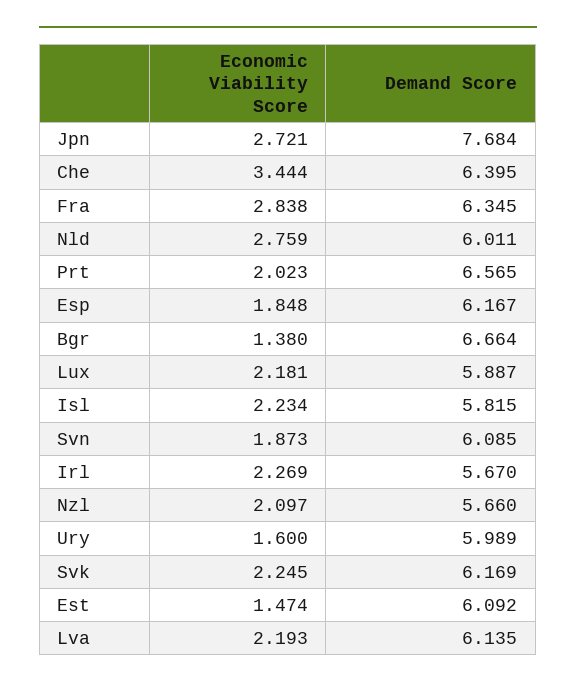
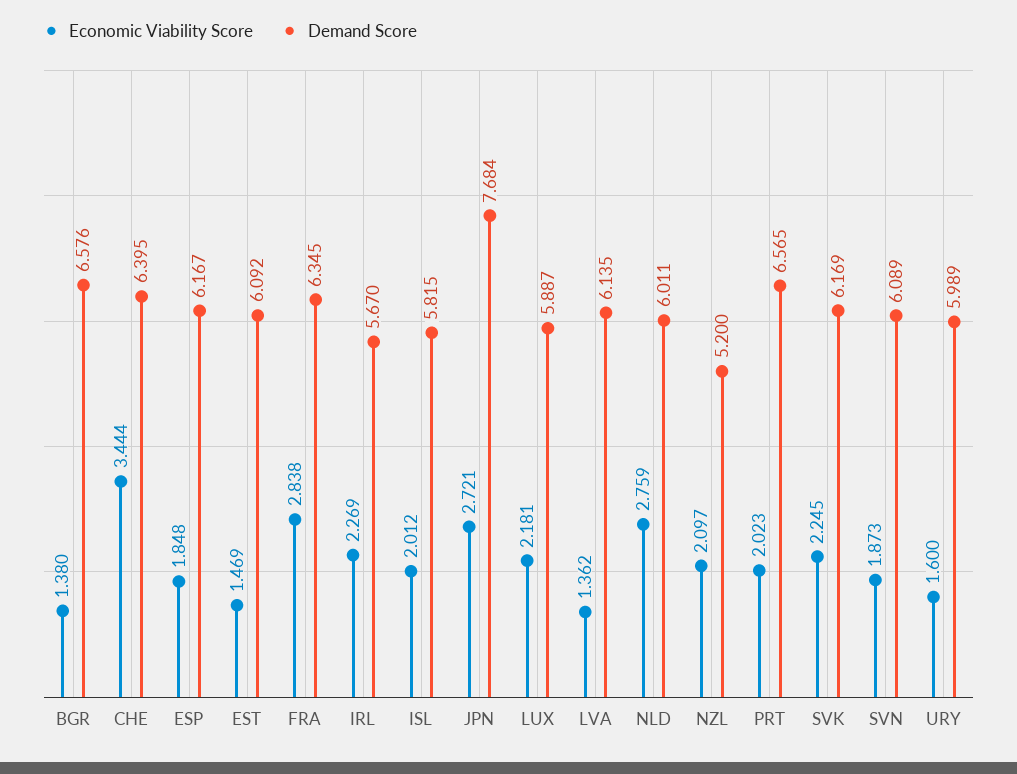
Demand Score, Bgr: 6.664 -> 6.576
Economic Viability Score, Isl: 2.234 -> 2.012
Demand Score, Svn: 6.085 -> 6.089
Demand Score, Nzl: 5.66 -> 5.2
Economic Viability Score, Est: 1.474 -> 1.469
Economic Viability Score, Lva: 2.193 -> 1.362

